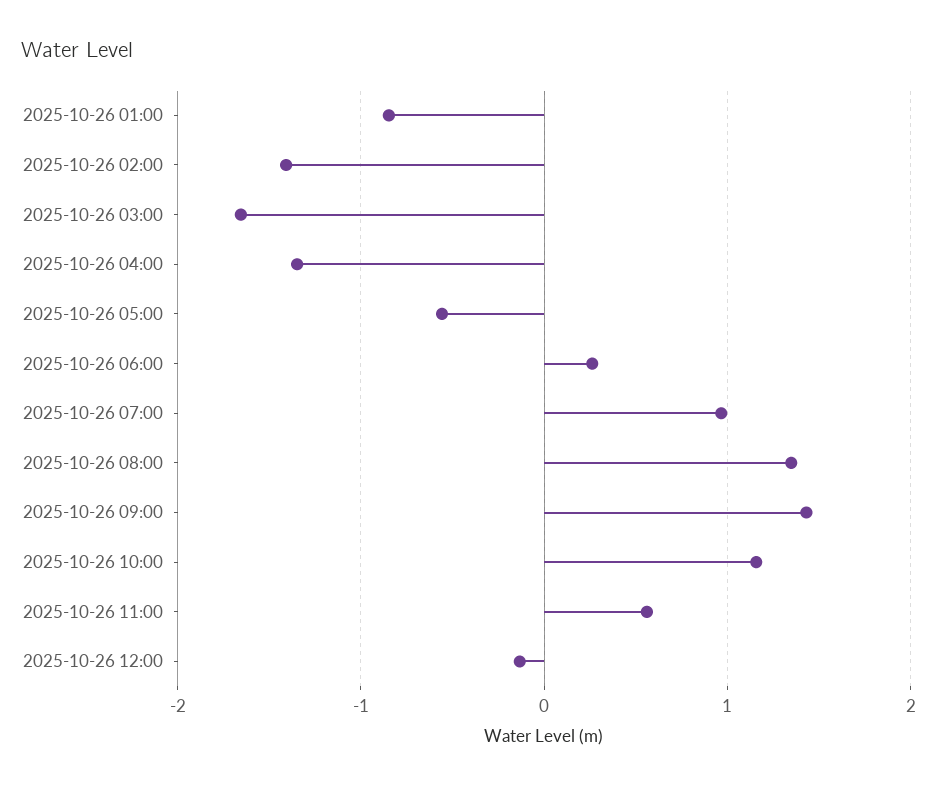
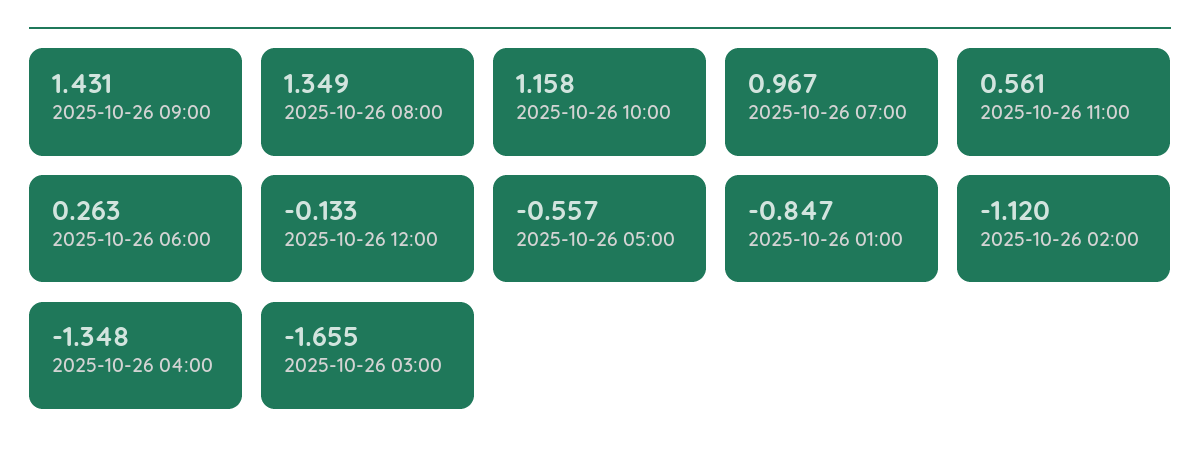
2025-10-26 02:00: -1.4 -> -1.12

